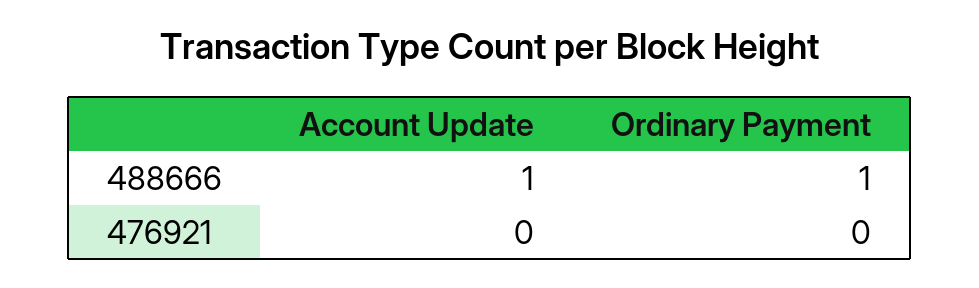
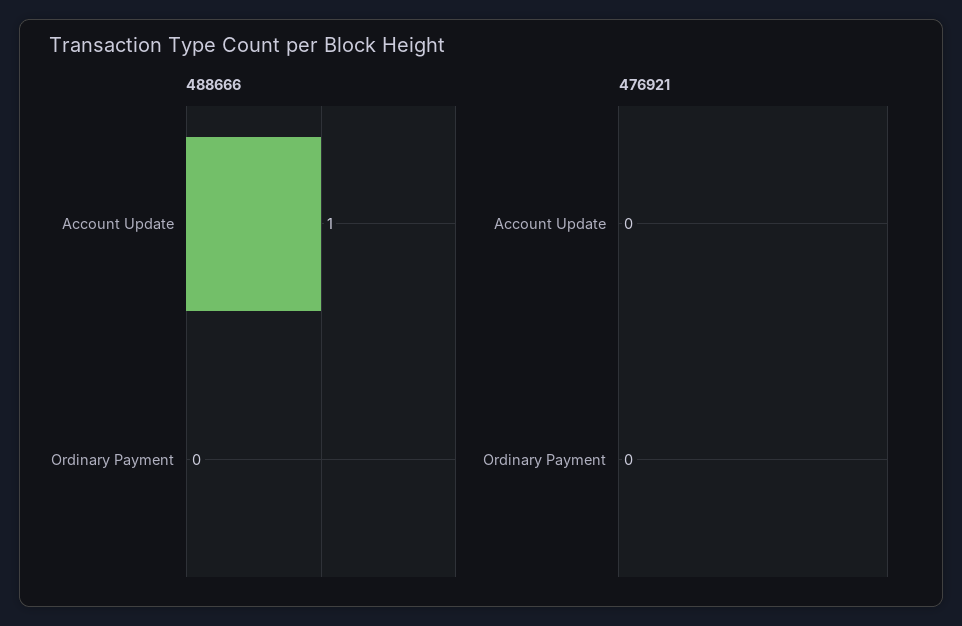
488666, Ordinary Payment: 1 -> 0

